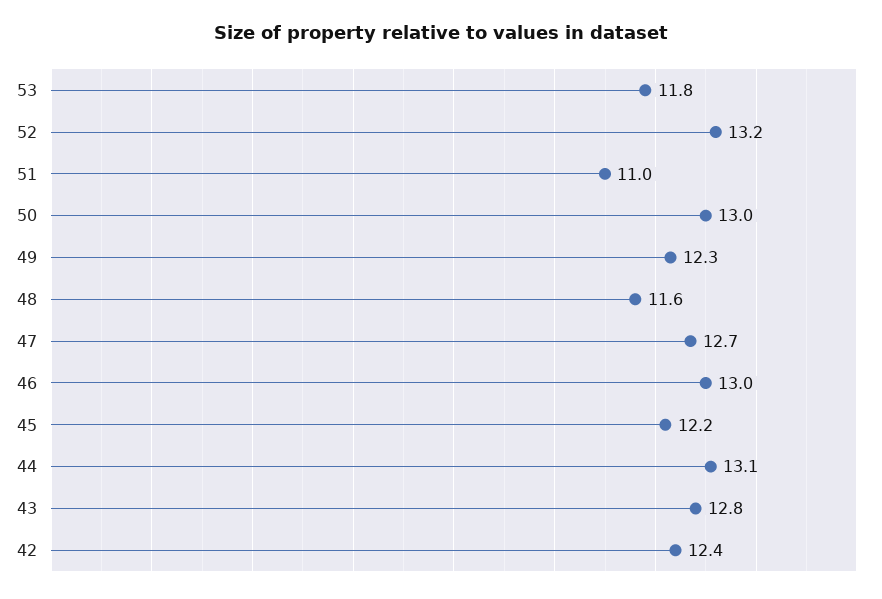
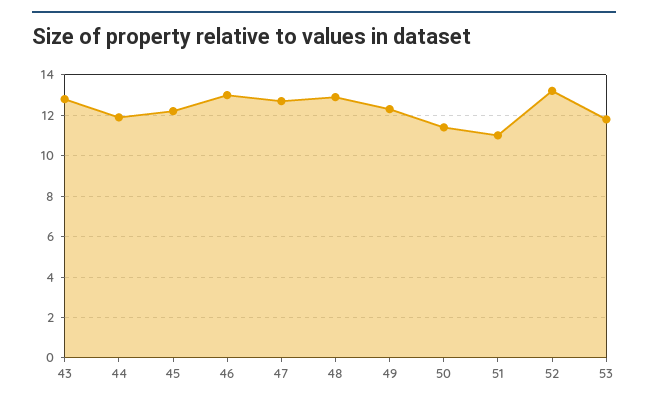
50: 13 -> 11.5
48: 11.6 -> 13
44: 13.1 -> 12
42: 12.4 -> none

